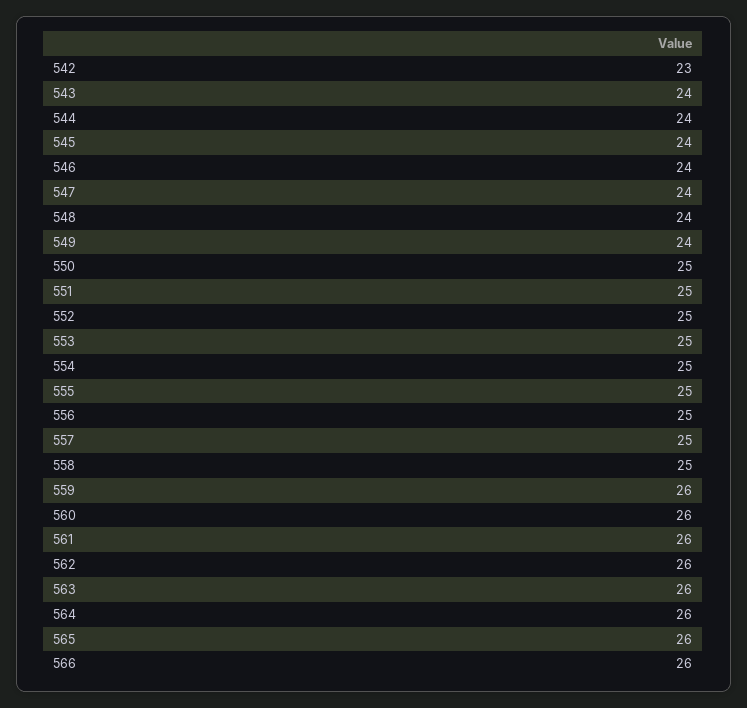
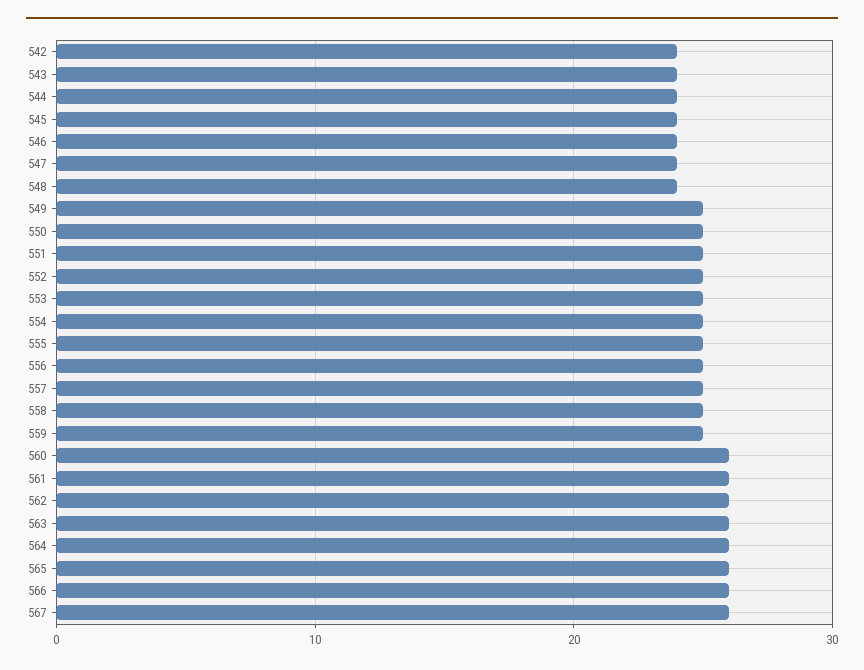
542: 23 -> 24
549: 24 -> 25
559: 26 -> 25
567: none -> 26

